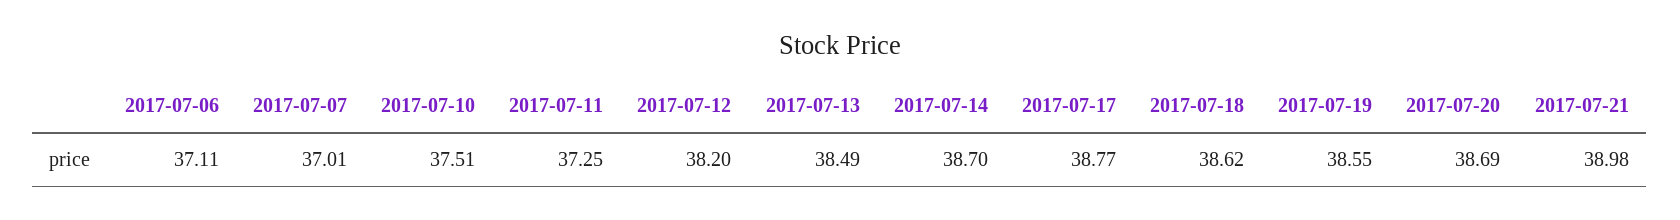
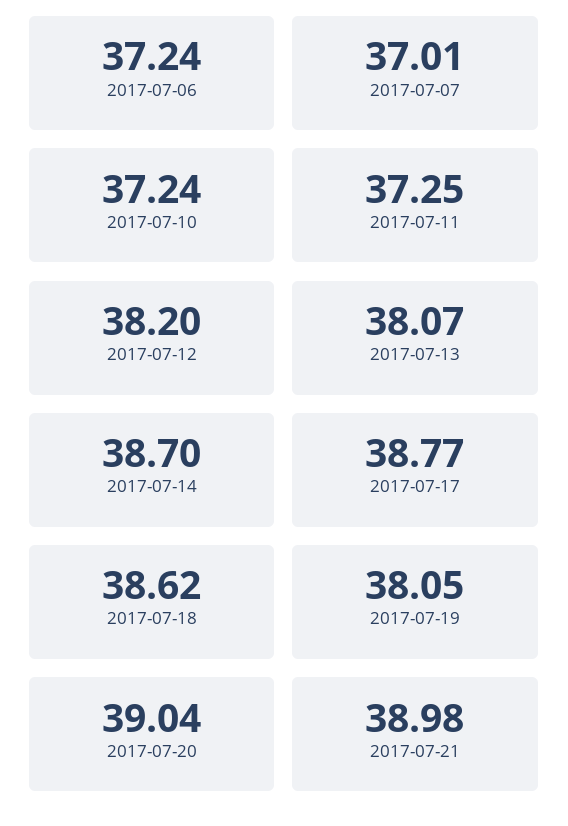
2017-07-06: 37.11 -> 37.24
2017-07-10: 37.51 -> 37.24
2017-07-13: 38.49 -> 38.07
2017-07-19: 38.55 -> 38.05
2017-07-20: 38.69 -> 39.04

